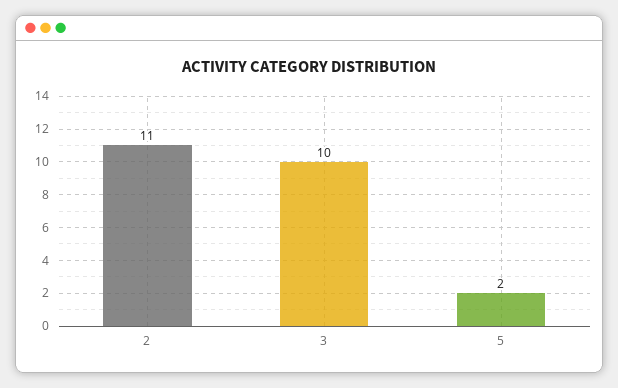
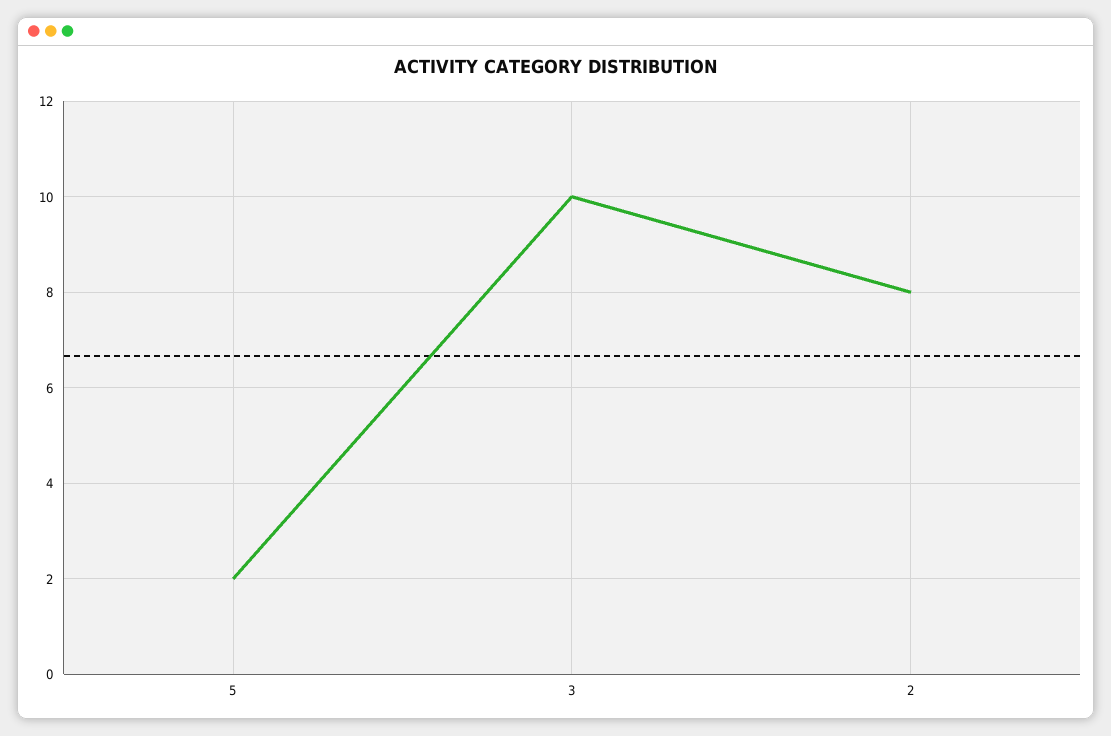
2: 11 -> 8

